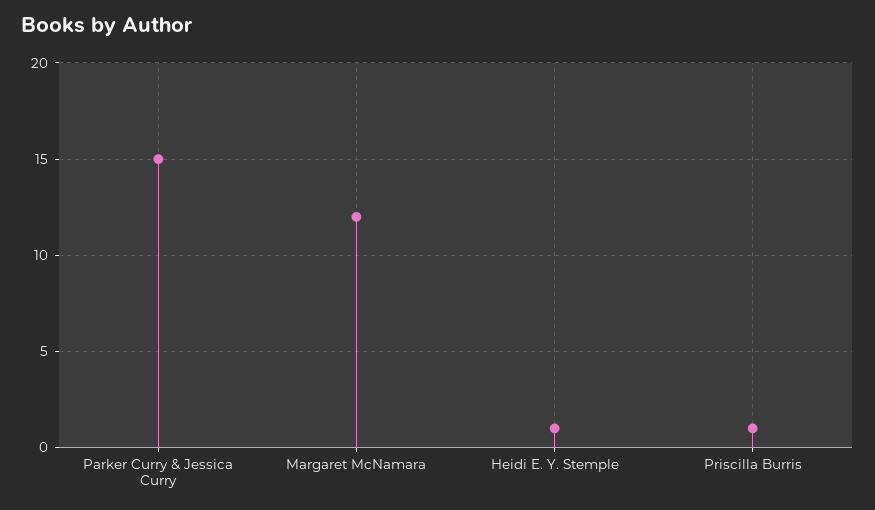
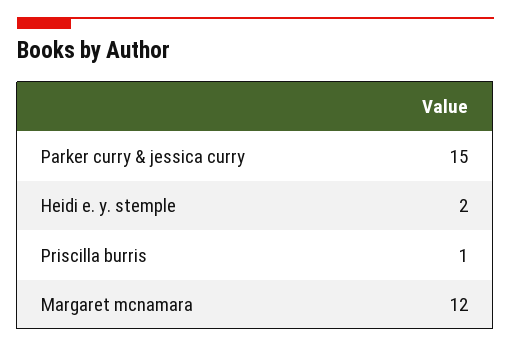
Heidi E. Y. Stemple: 1 -> 2

